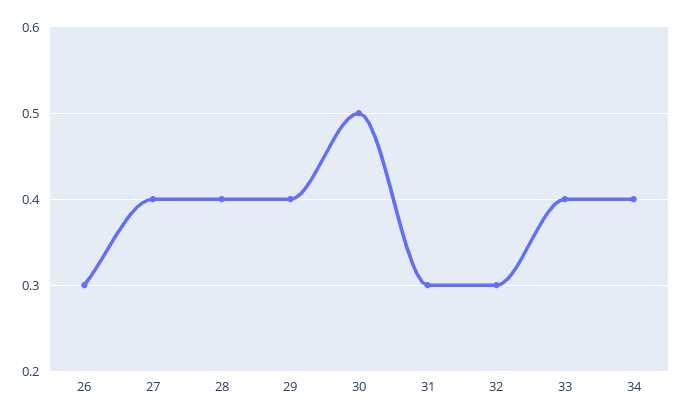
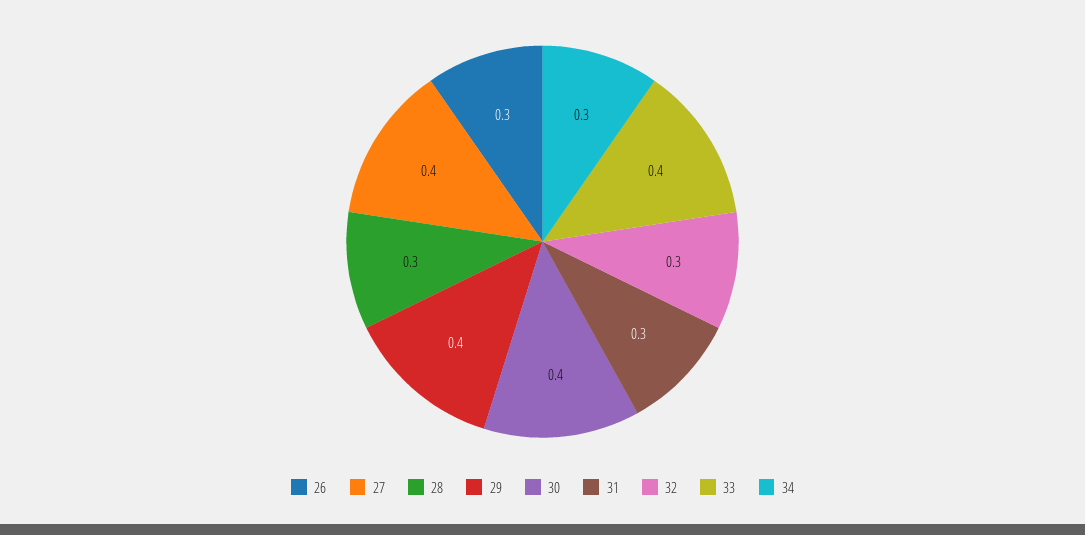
28: 0.4 -> 0.3
30: 0.5 -> 0.4
34: 0.4 -> 0.3

